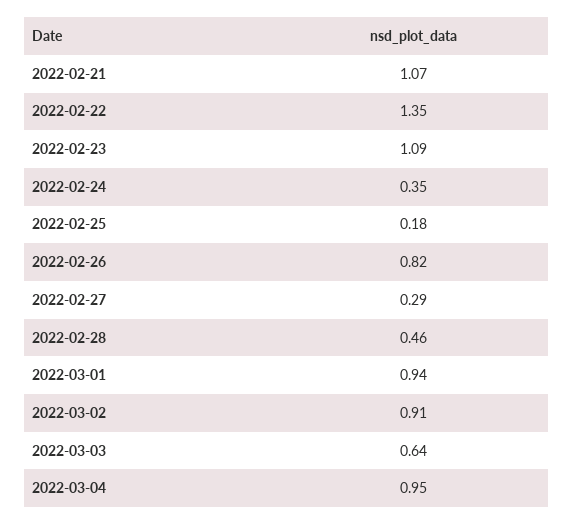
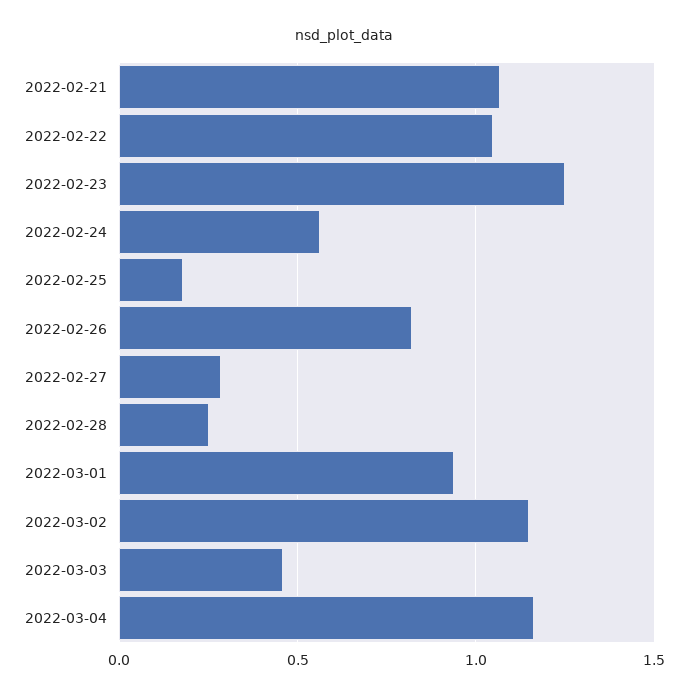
2022-02-22: 1.35 -> 1.05
2022-02-23: 1.09 -> 1.25
2022-02-24: 0.35 -> 0.55
2022-02-28: 0.46 -> 0.25
2022-03-02: 0.91 -> 1.15
2022-03-03: 0.64 -> 0.45
2022-03-04: 0.95 -> 1.15

